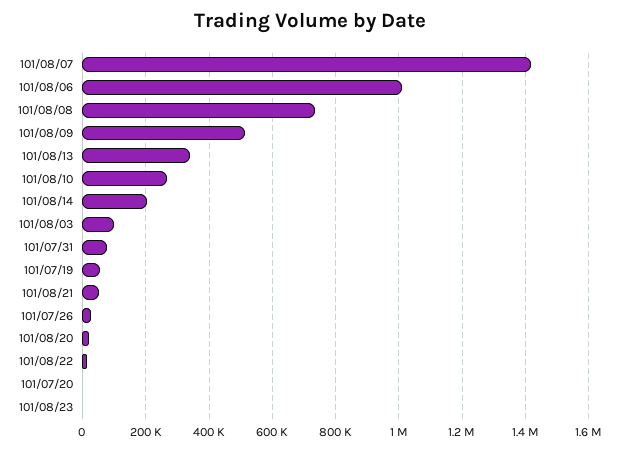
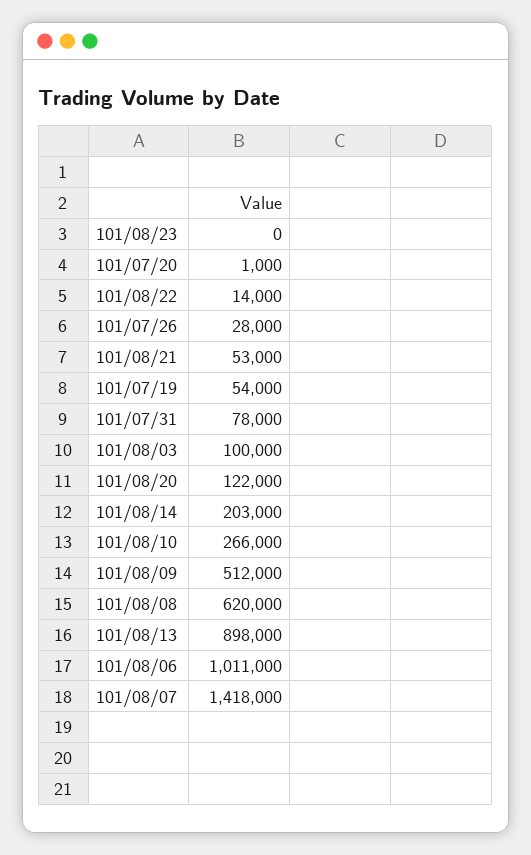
101/08/08: 740000 -> 620000
101/08/13: 340000 -> 898000
101/08/20: 20000 -> 122000

